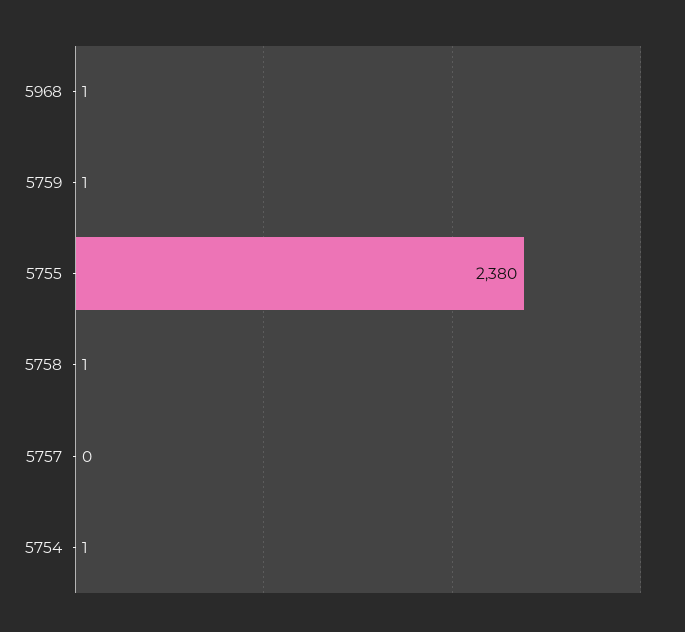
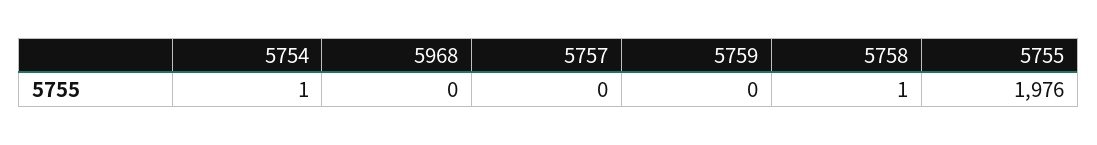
5968: 1 -> 0
5759: 1 -> 0
5755: 2380 -> 1976

